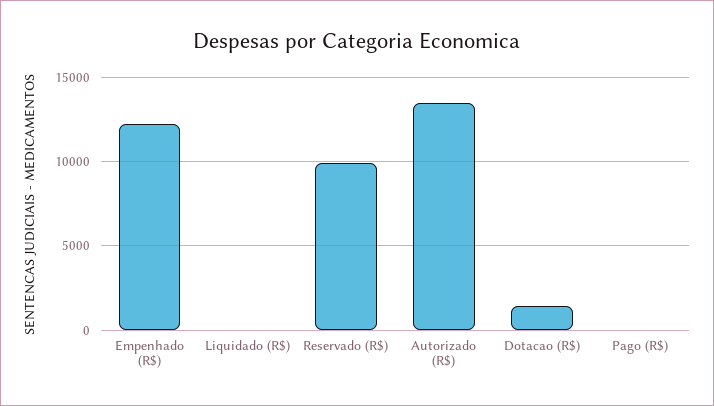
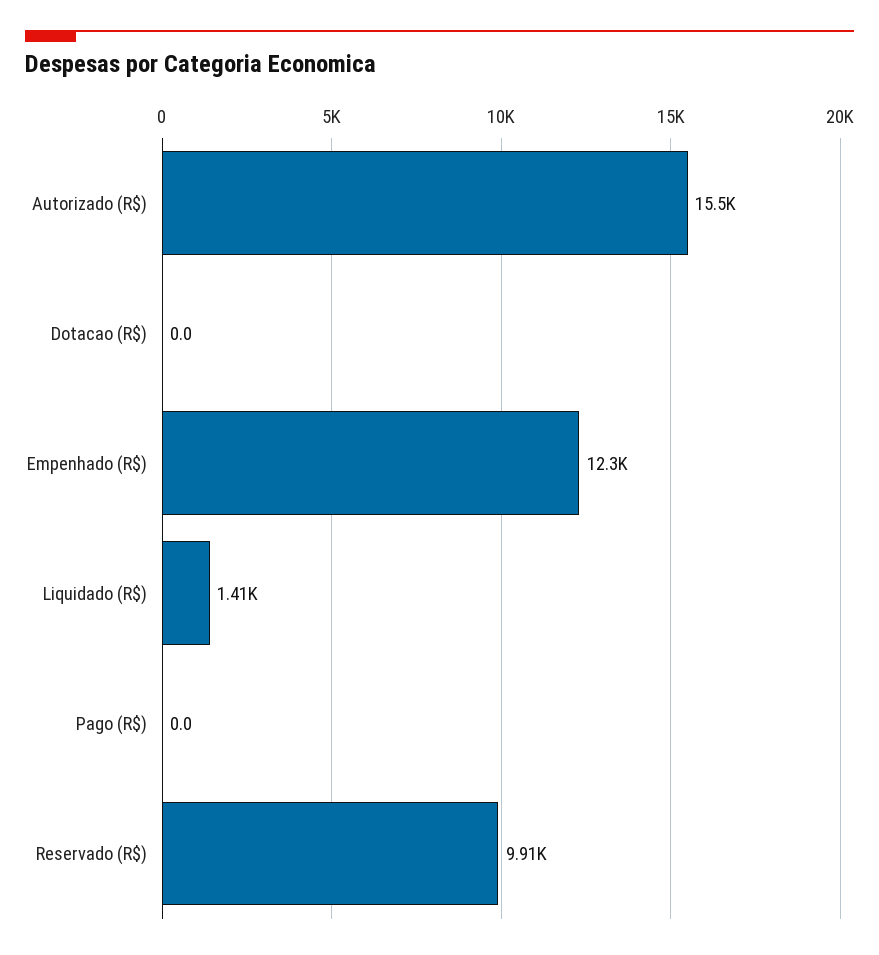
Liquidado (R$): 0 -> 1410
Autorizado (R$): 13500 -> 15500
Dotacao (R$): 1500 -> 0

